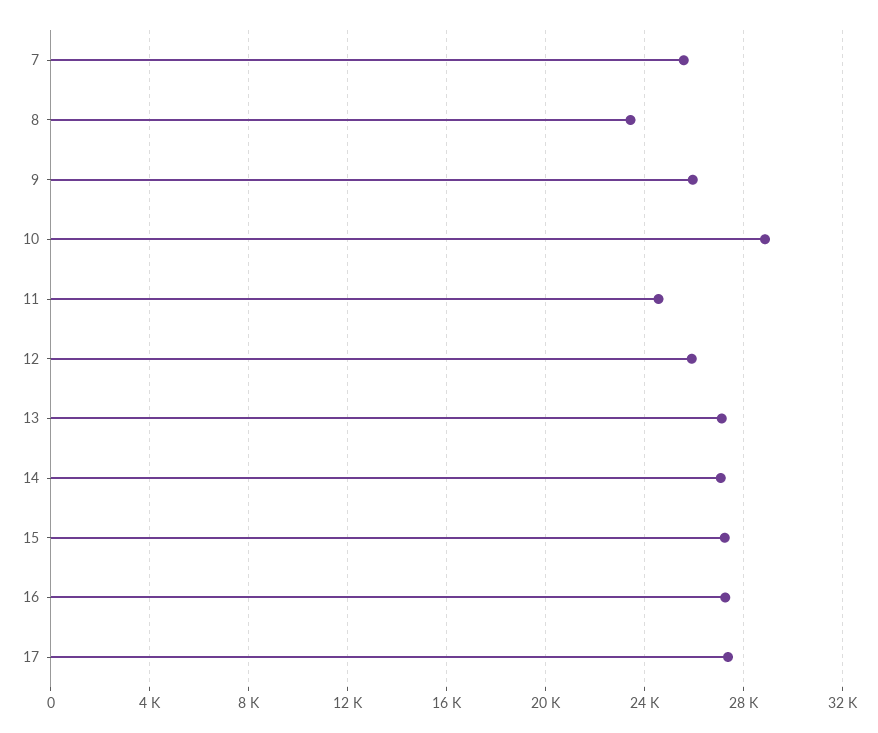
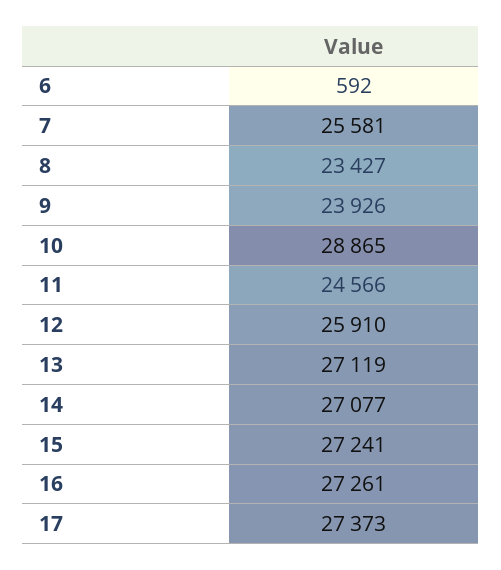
9: 26000 -> 23926
6: none -> 592

